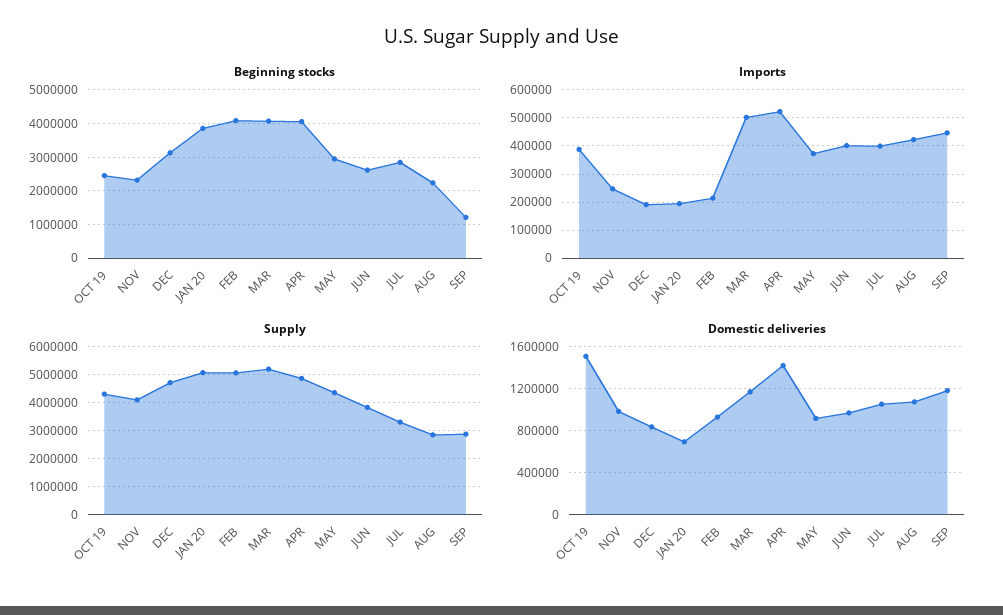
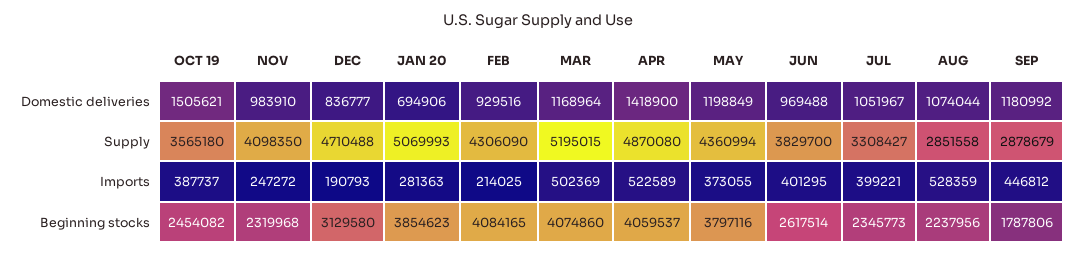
Beginning stocks, MAY: 3000000 -> 3797116
Beginning stocks, JUL: 2800000 -> 2345773
Beginning stocks, SEP: 1200000 -> 1787806
Imports, JAN 20: 200000 -> 281363
Imports, AUG: 425000 -> 528359
Supply, OCT 19: 4250000 -> 3565180
Supply, FEB: 5000000 -> 4306090
Domestic deliveries, MAY: 900000 -> 1198849

